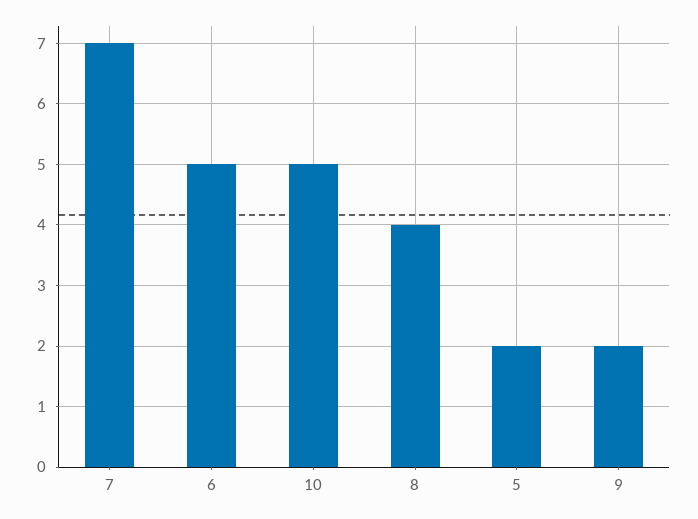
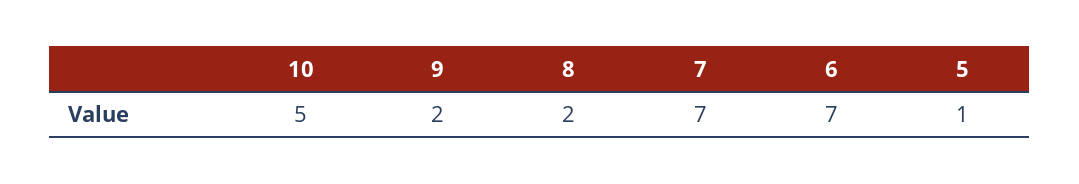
6: 5 -> 7
8: 4 -> 2
5: 2 -> 1

